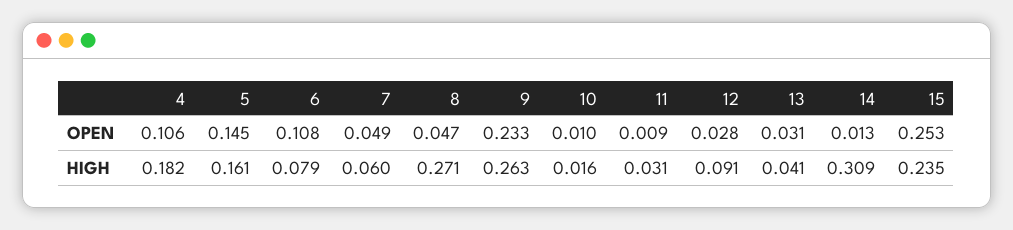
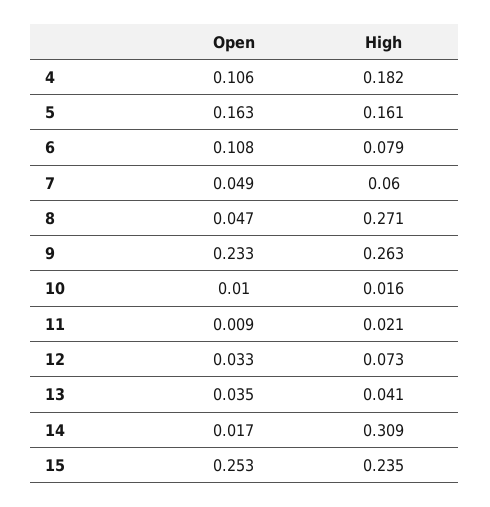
5, OPEN: 0.145 -> 0.163
12, OPEN: 0.028 -> 0.033
13, OPEN: 0.031 -> 0.035
14, OPEN: 0.013 -> 0.017
11, HIGH: 0.031 -> 0.021
12, HIGH: 0.091 -> 0.073

